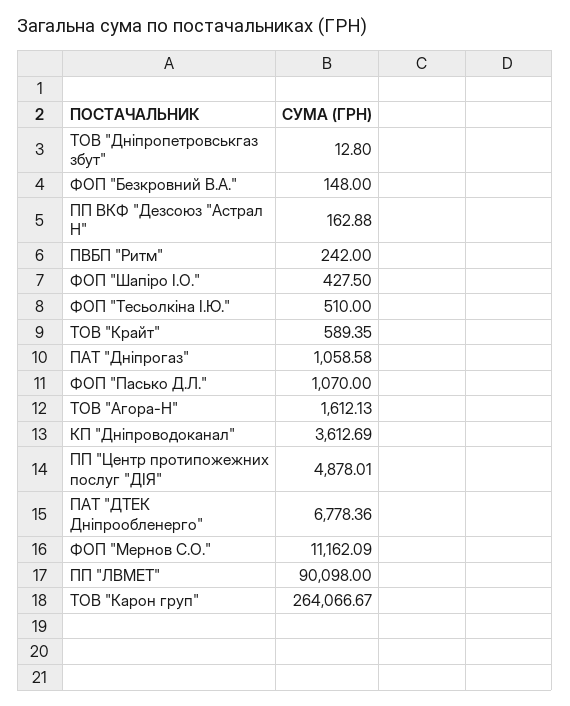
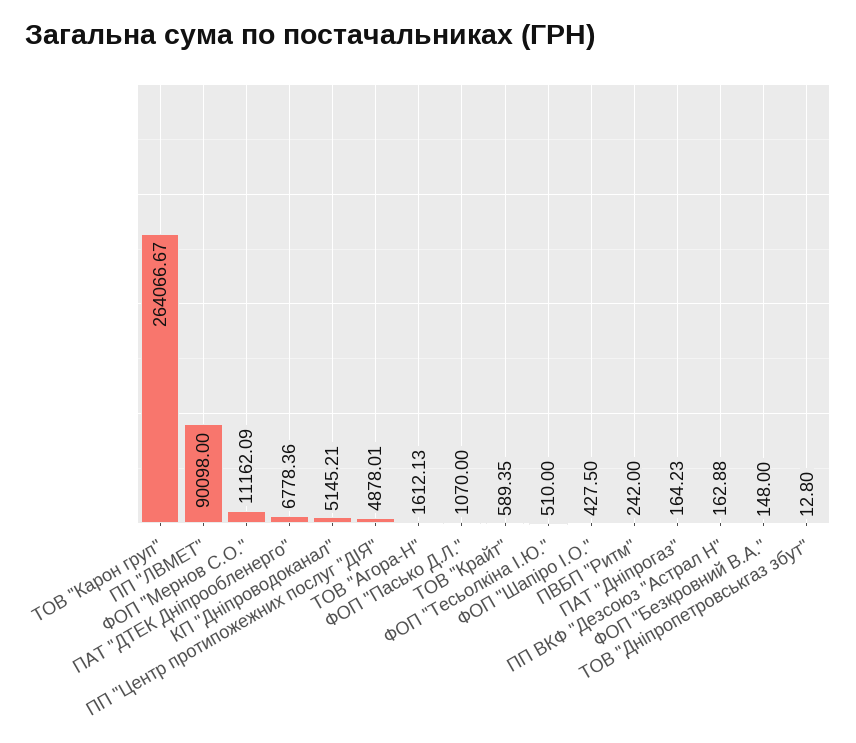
ПАТ "Дніпрогаз": 1058.58 -> 164.23
КП "Дніпроводоканал": 3612.69 -> 5145.21

